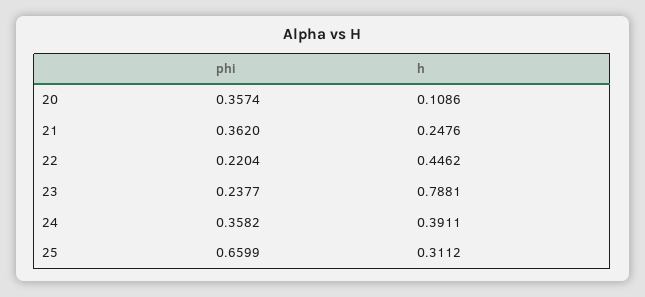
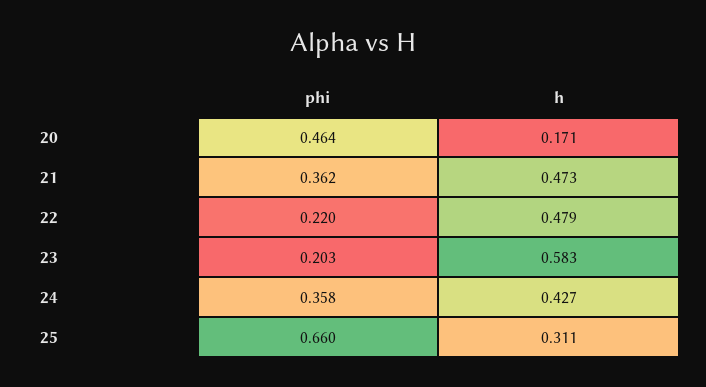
phi, 20: 0.3574 -> 0.464
h, 20: 0.1086 -> 0.171
h, 21: 0.2476 -> 0.473
h, 22: 0.4462 -> 0.479
phi, 23: 0.2377 -> 0.203
h, 23: 0.7881 -> 0.583
h, 24: 0.3911 -> 0.427

